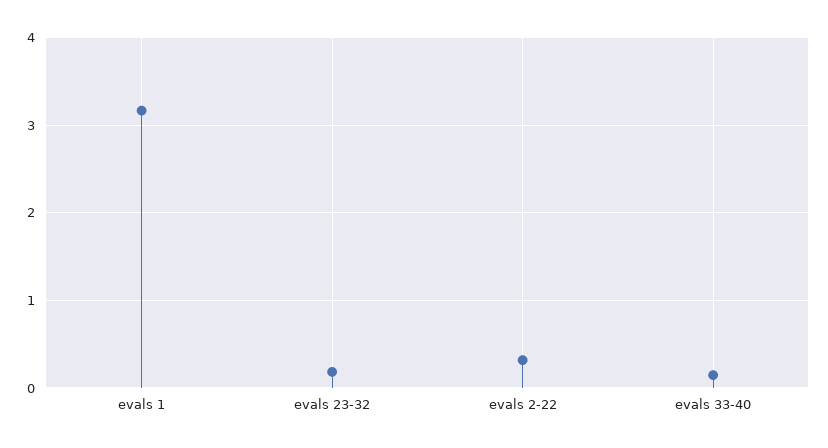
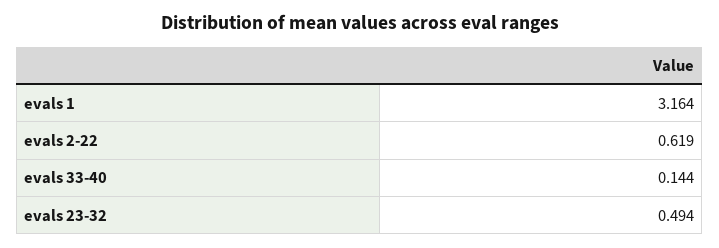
evals 23-32: 0.2 -> 0.494
evals 2-22: 0.3 -> 0.619

